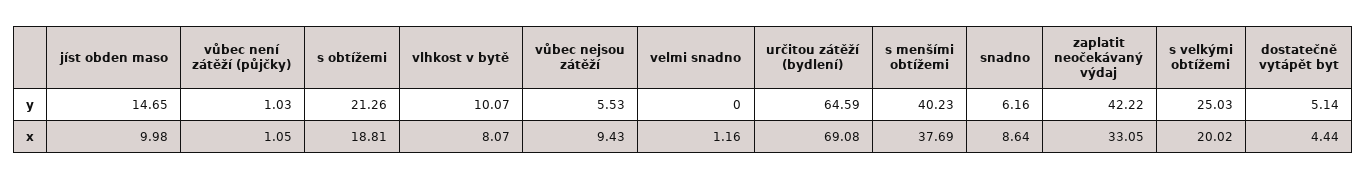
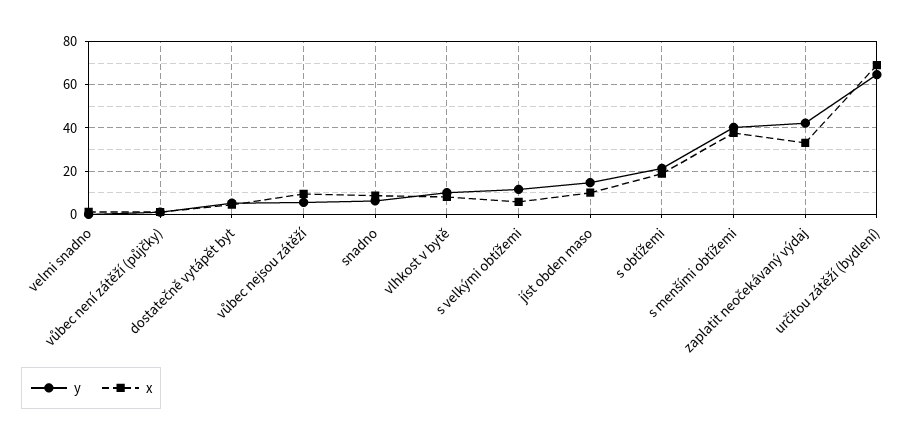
y, s velkými obtížemi: 25.03 -> 10
x, s velkými obtížemi: 20.02 -> 5

